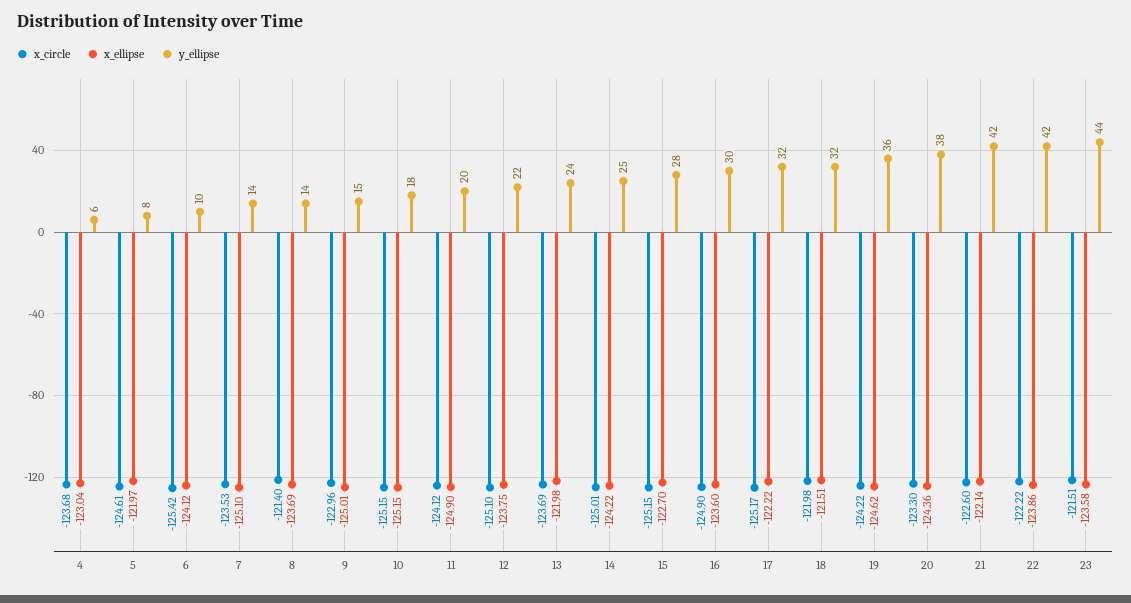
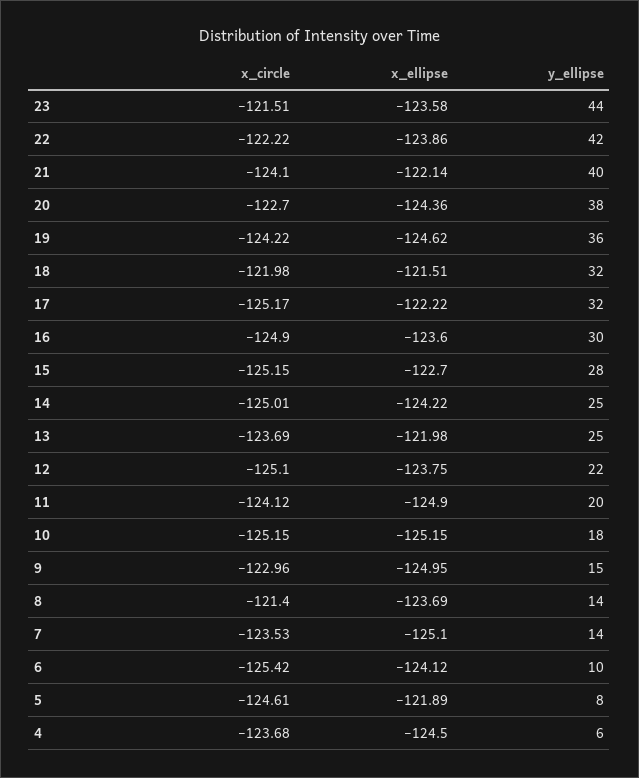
x_ellipse, 4: -123.04 -> -124.5
x_ellipse, 5: -121.97 -> -121.89
x_ellipse, 9: -125.01 -> -124.95
y_ellipse, 13: 24 -> 25
x_circle, 20: -123.3 -> -122.7
x_circle, 21: -122.6 -> -124.1
y_ellipse, 21: 42 -> 40

